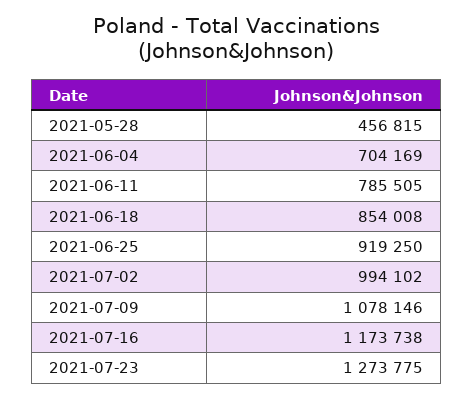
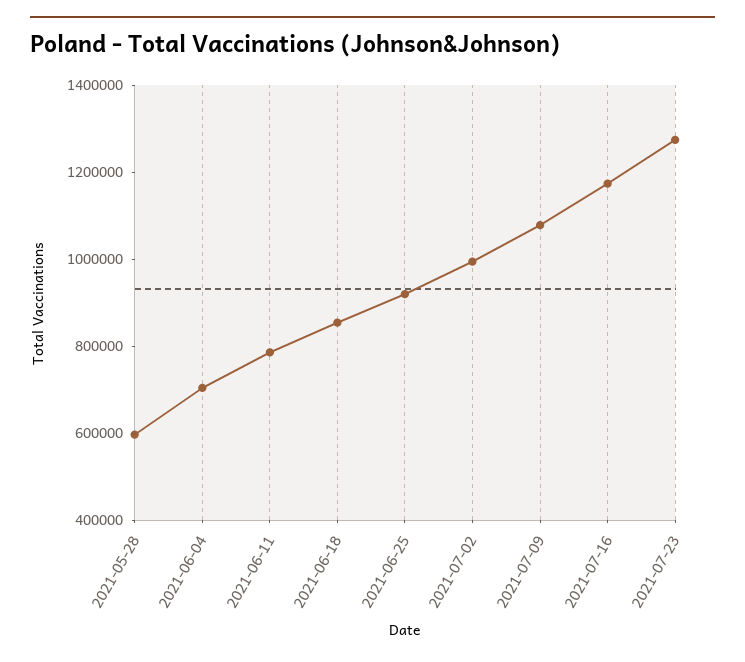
2021-05-28: 456815 -> 600000

